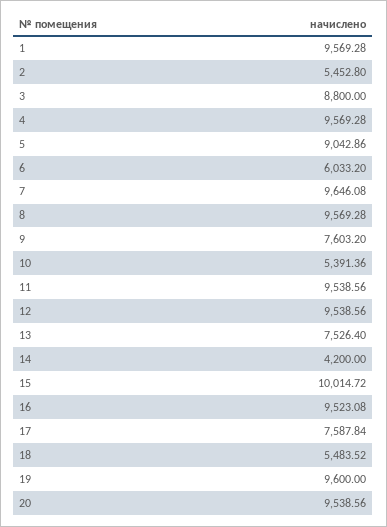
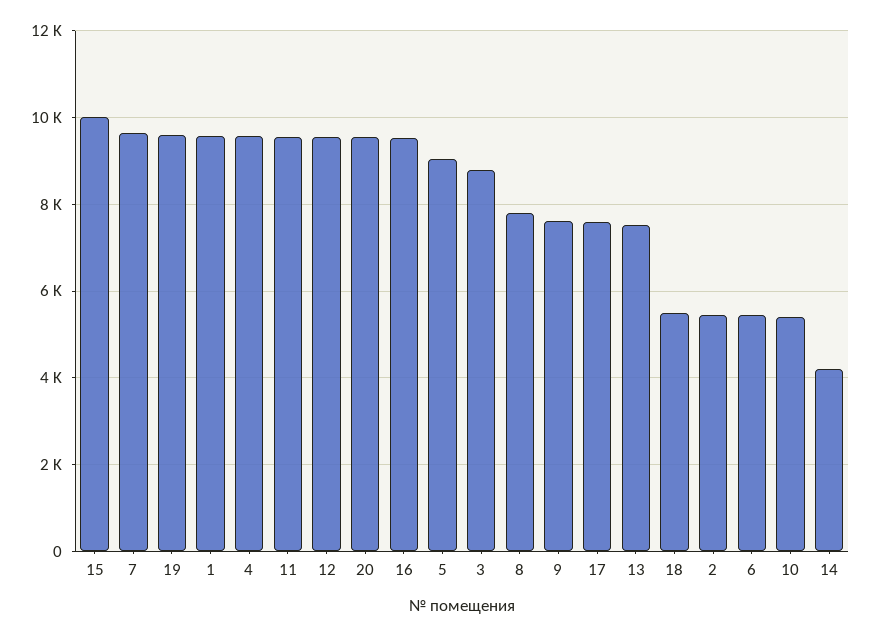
6: 6033.2 -> 5400
8: 9569.28 -> 7800

